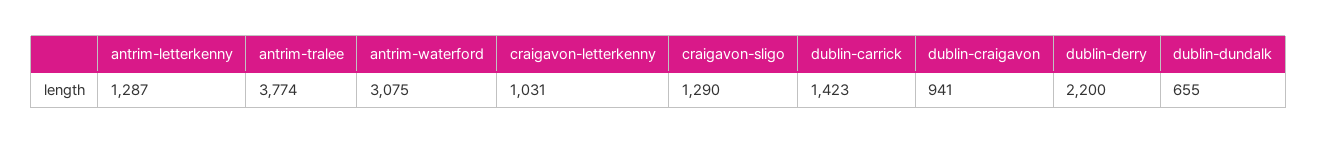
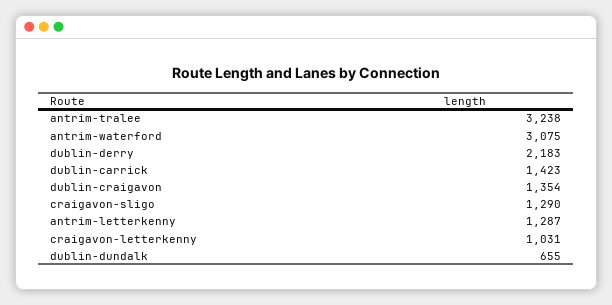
antrim-tralee: 3774 -> 3238
dublin-craigavon: 941 -> 1354
dublin-derry: 2200 -> 2183

